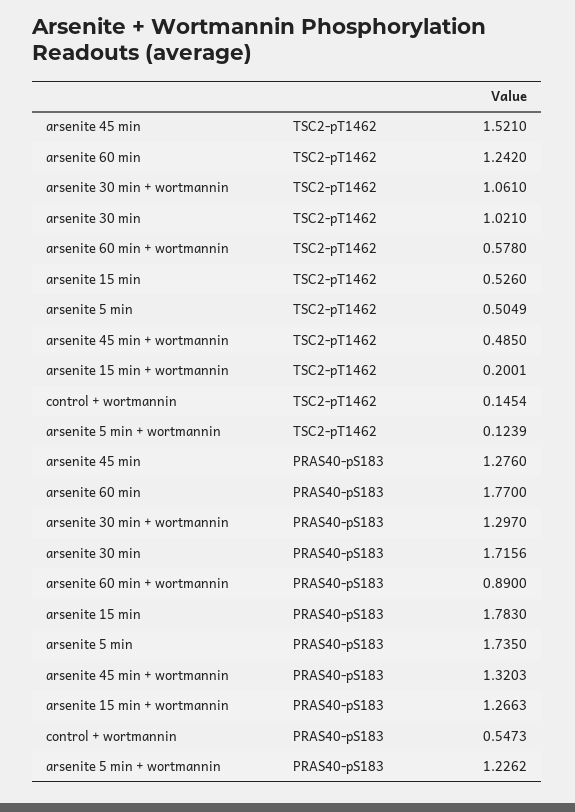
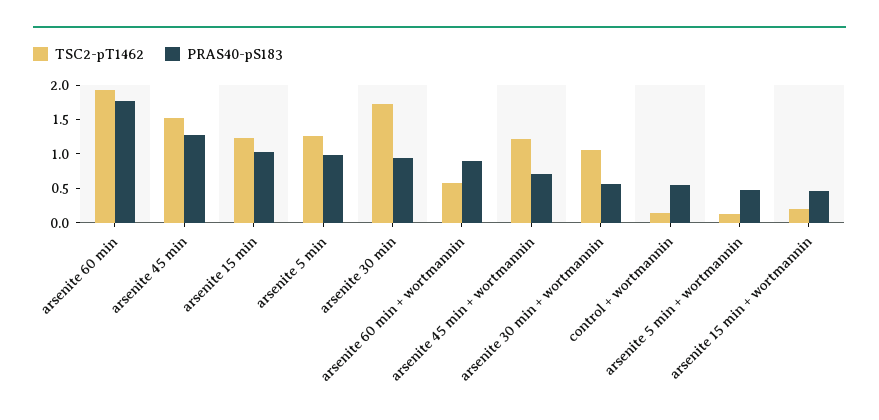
TSC2-pT1462, arsenite 60 min: 1.242 -> 2
TSC2-pT1462, arsenite 30 min: 1.021 -> 1.75
TSC2-pT1462, arsenite 15 min: 0.526 -> 1.25
TSC2-pT1462, arsenite 5 min: 0.5049 -> 1.25
TSC2-pT1462, arsenite 45 min + wortmannin: 0.485 -> 1.25
PRAS40-pS183, arsenite 30 min + wortmannin: 1.297 -> 0.5
PRAS40-pS183, arsenite 30 min: 1.7156 -> 1
PRAS40-pS183, arsenite 15 min: 1.783 -> 1
PRAS40-pS183, arsenite 5 min: 1.735 -> 1
PRAS40-pS183, arsenite 45 min + wortmannin: 1.3203 -> 0.75
PRAS40-pS183, arsenite 15 min + wortmannin: 1.2663 -> 0.5
PRAS40-pS183, arsenite 5 min + wortmannin: 1.2262 -> 0.5

